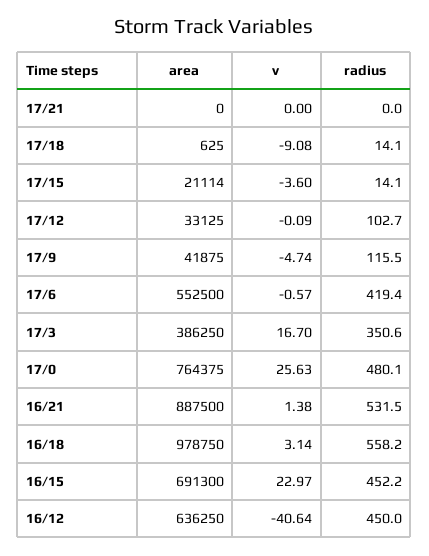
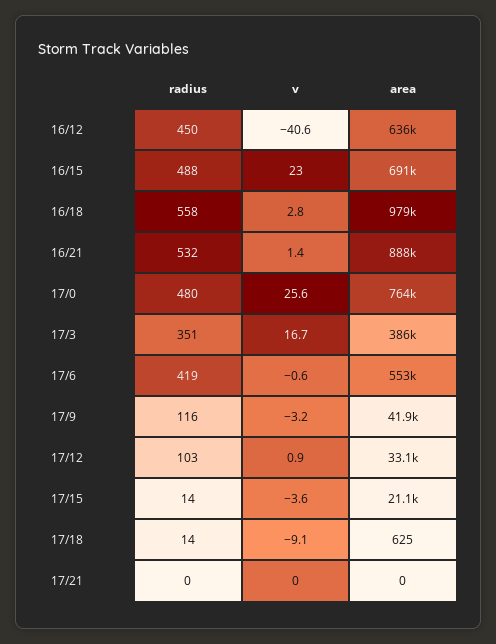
v, 17/12: -0.09 -> 0.9
v, 17/9: -4.74 -> -3.2
v, 16/18: 3.14 -> 2.8
radius, 16/15: 452.2 -> 488

